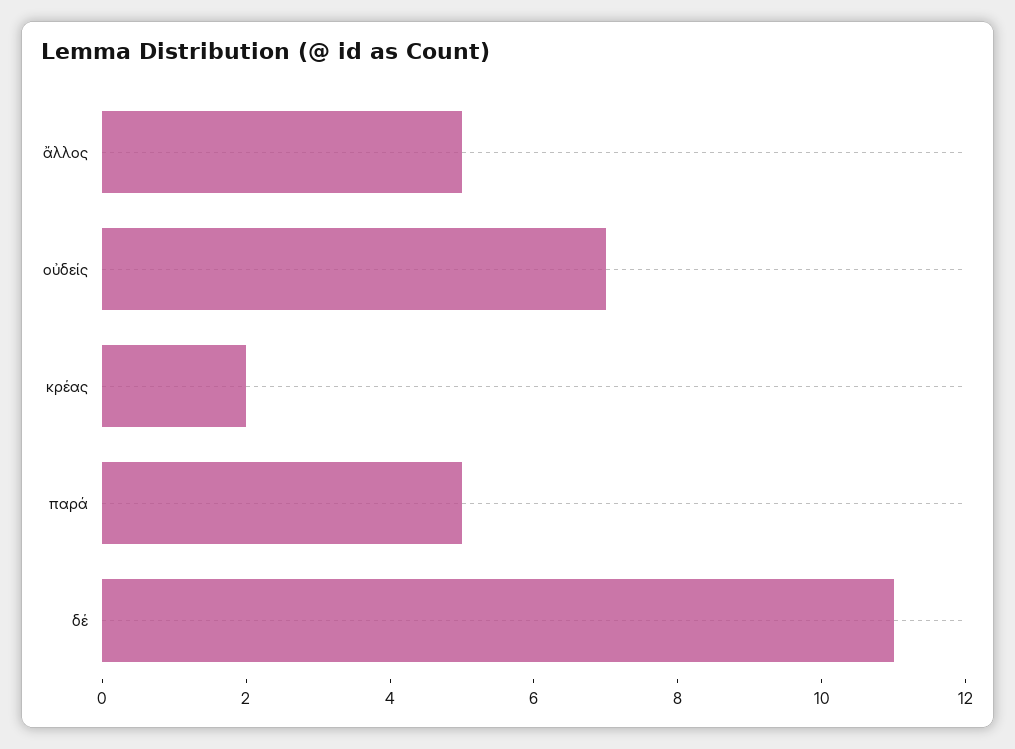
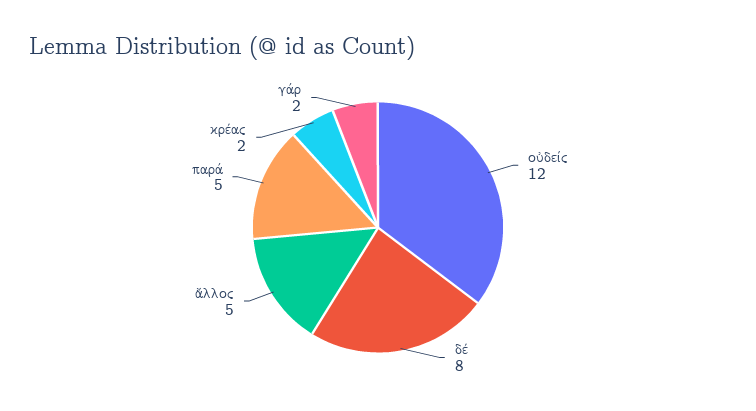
οὐδείς: 7 -> 12
δέ: 11 -> 8
γάρ: none -> 2

